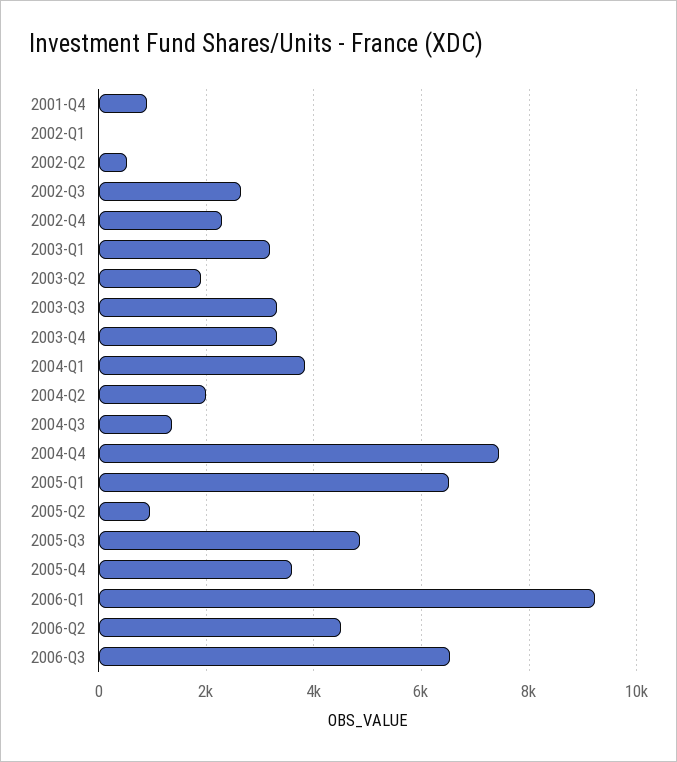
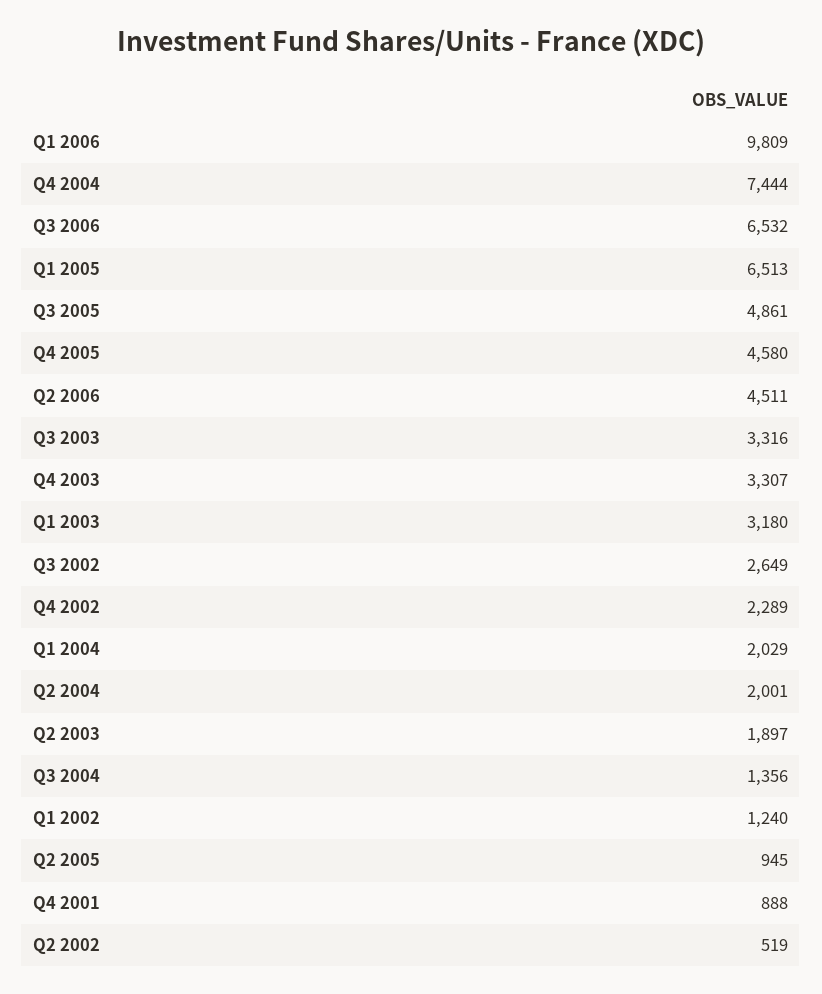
2002-Q1: 0 -> 1240
2004-Q1: 3800 -> 2029
2005-Q4: 3600 -> 4580
2006-Q1: 9200 -> 9809

